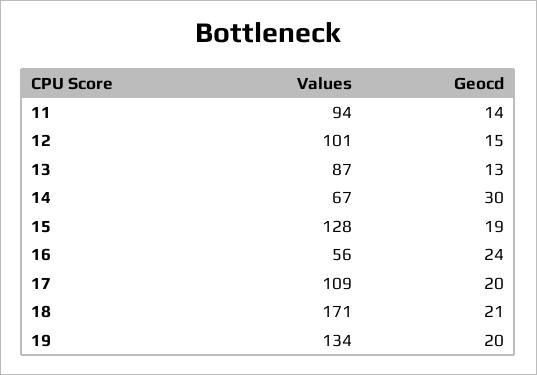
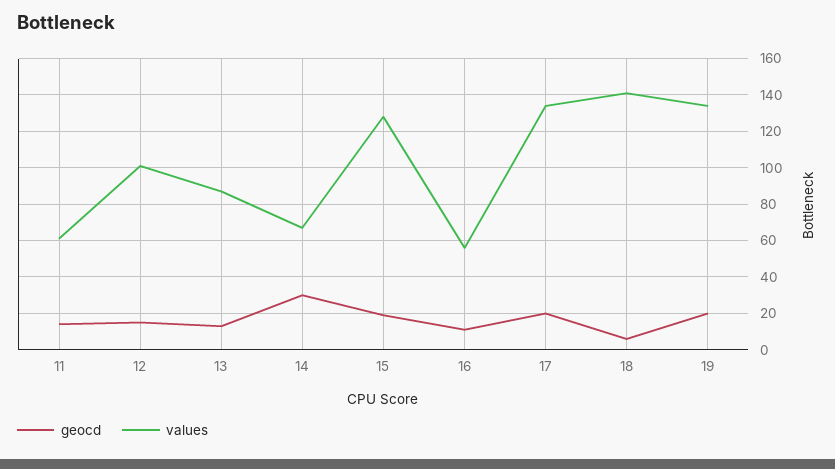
Values, 11: 94 -> 60
Geocd, 16: 24 -> 10
Values, 17: 109 -> 135
Values, 18: 171 -> 140
Geocd, 18: 21 -> 5

